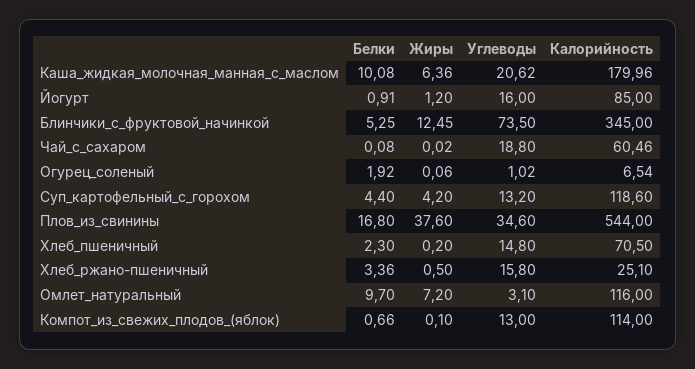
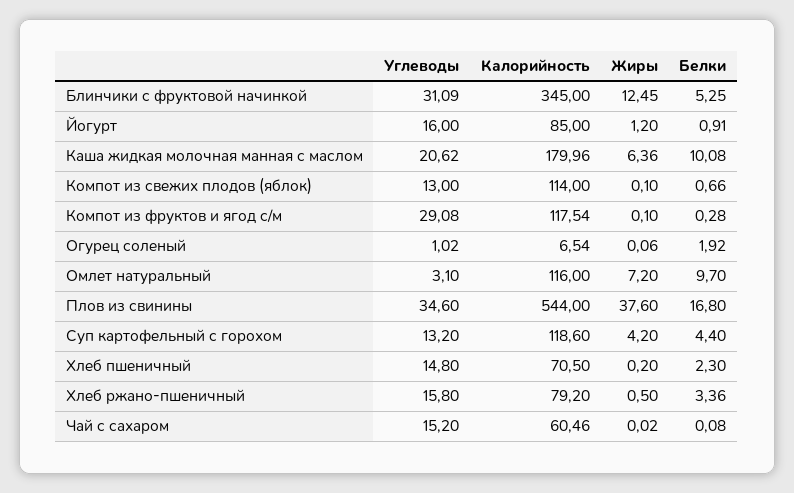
Углеводы, Блинчики_с_фруктовой_начинкой: 73.5 -> 31.09
Углеводы, Чай_с_сахаром: 18.8 -> 15.2
Калорийность, Хлеб_ржано-пшеничный: 25.1 -> 79.2
Углеводы, Компот из фруктов и ягод с/м: none -> 29.08
Калорийность, Компот из фруктов и ягод с/м: none -> 117.54
Жиры, Компот из фруктов и ягод с/м: none -> 0.1
Белки, Компот из фруктов и ягод с/м: none -> 0.28

